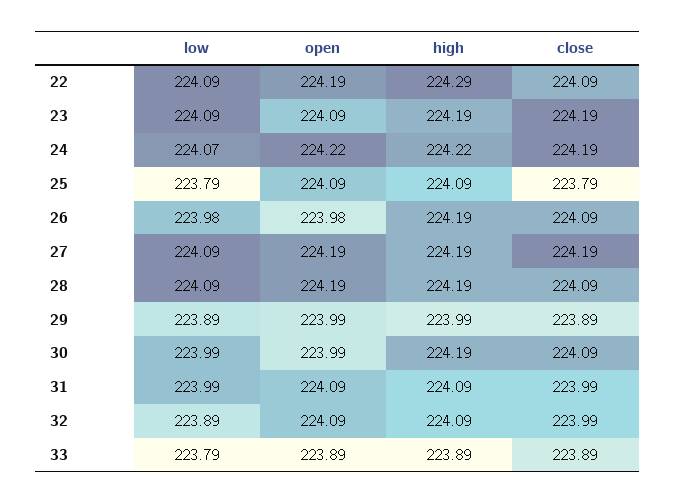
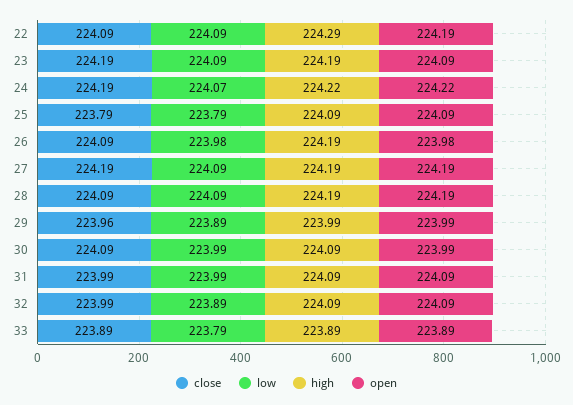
close, 29: 223.89 -> 223.96
high, 30: 224.19 -> 224.09

